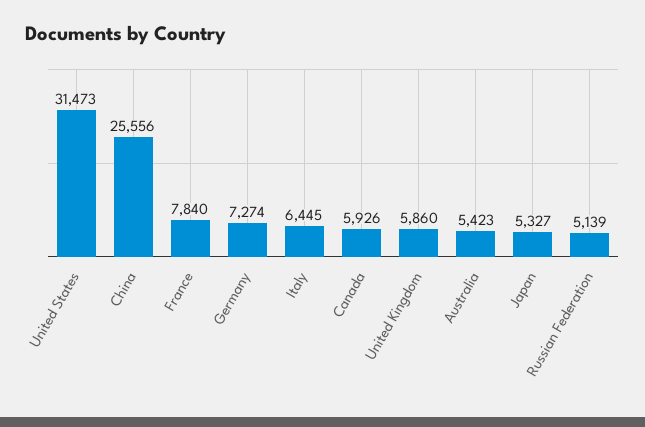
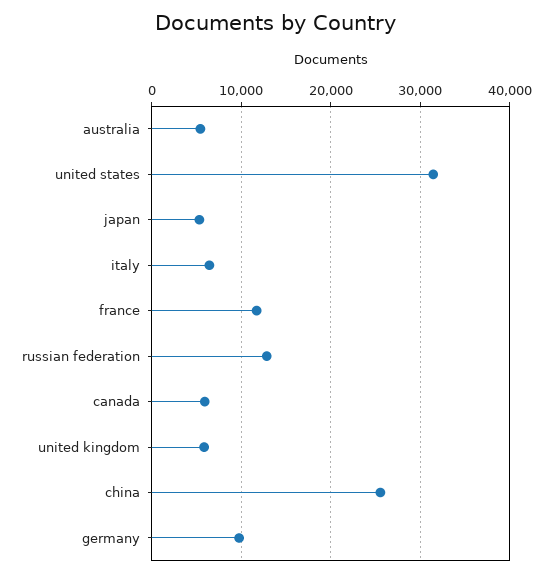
France: 7840 -> 12000
Germany: 7274 -> 10000
Russian Federation: 5139 -> 13000

